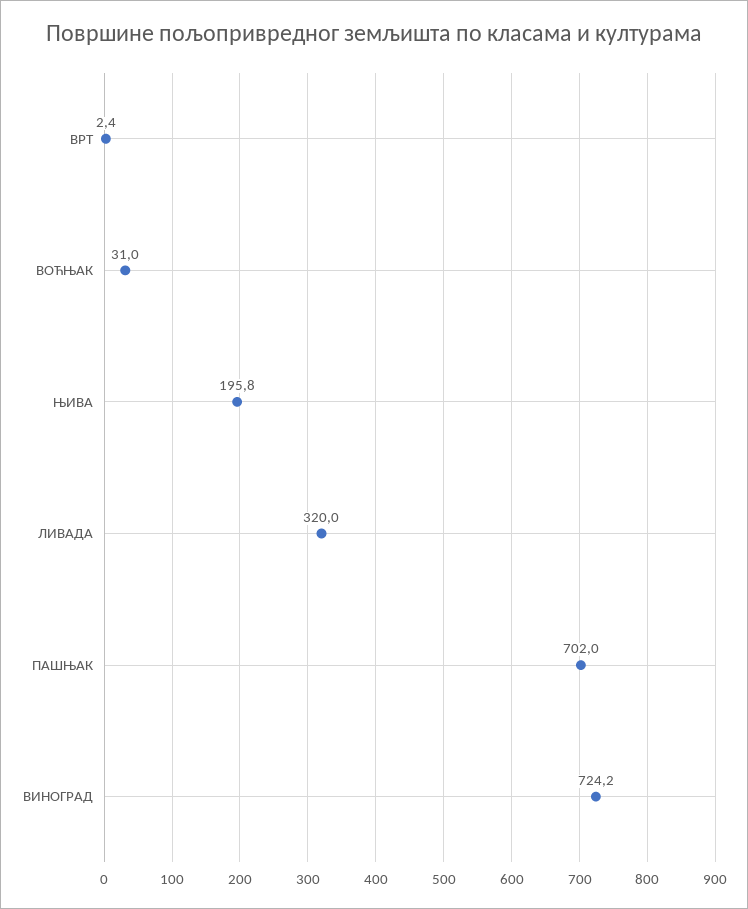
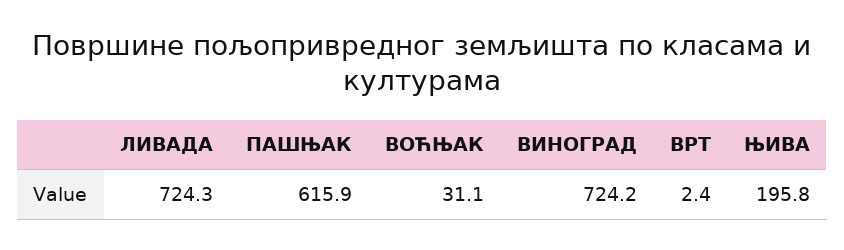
ВОЋЊАК: 31 -> 31.1
ЛИВАДА: 320 -> 724.3
ПАШЊАК: 702 -> 615.9

